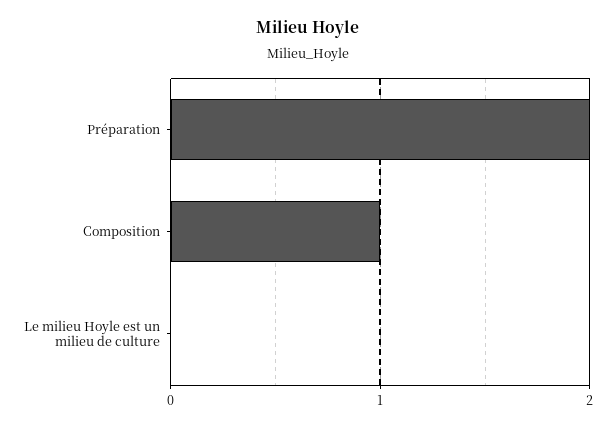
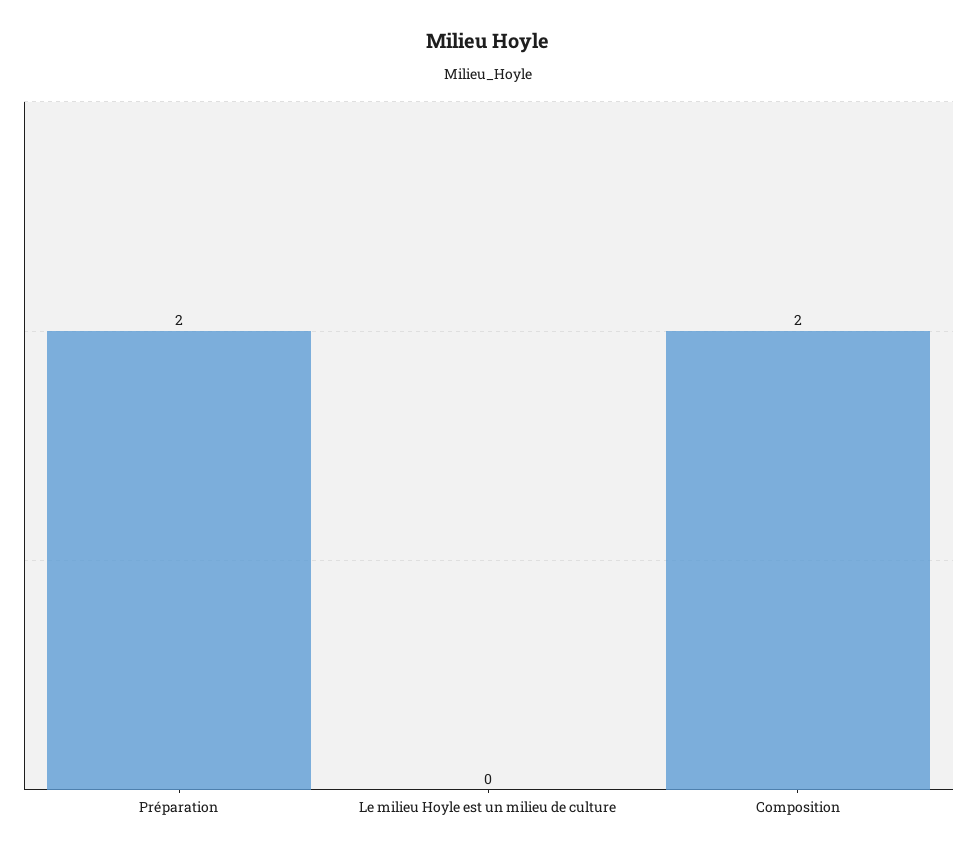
Composition: 1 -> 2

